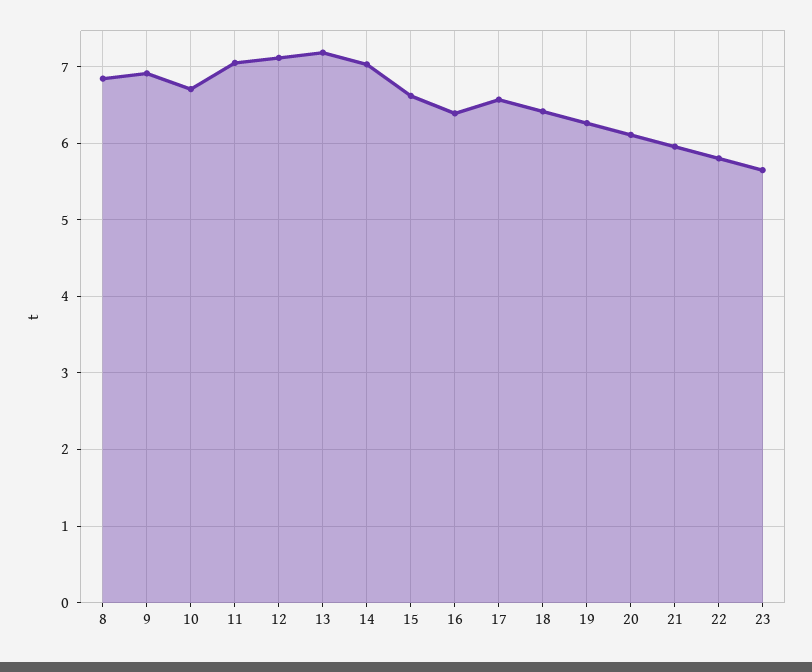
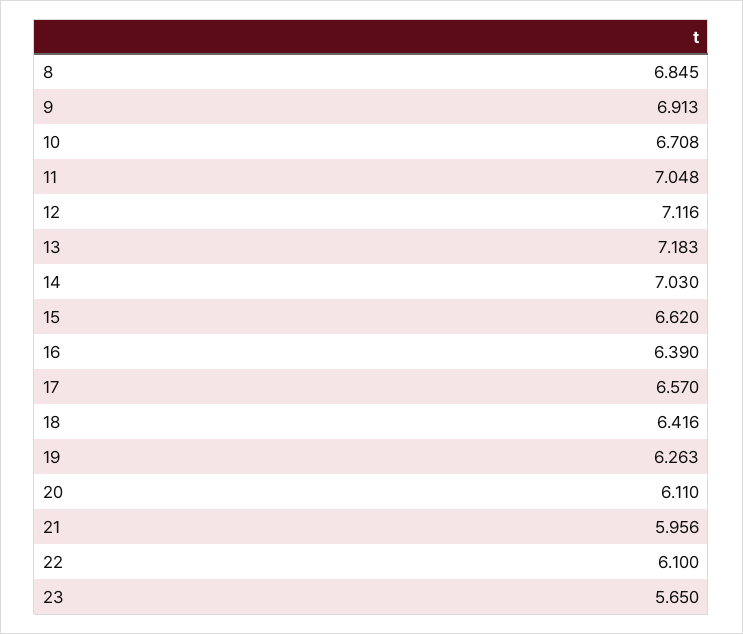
22: 5.8 -> 6.1

